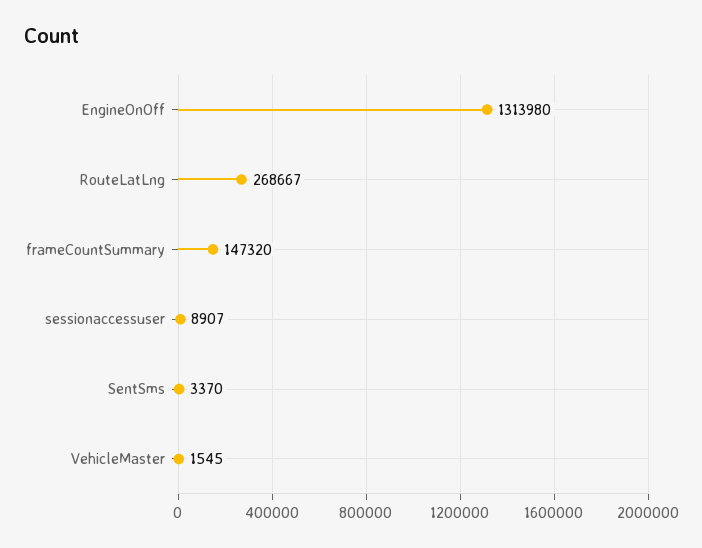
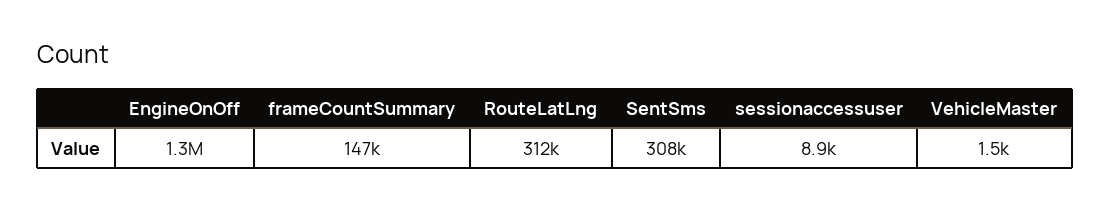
RouteLatLng: 268667 -> 312000
SentSms: 3370 -> 308000

